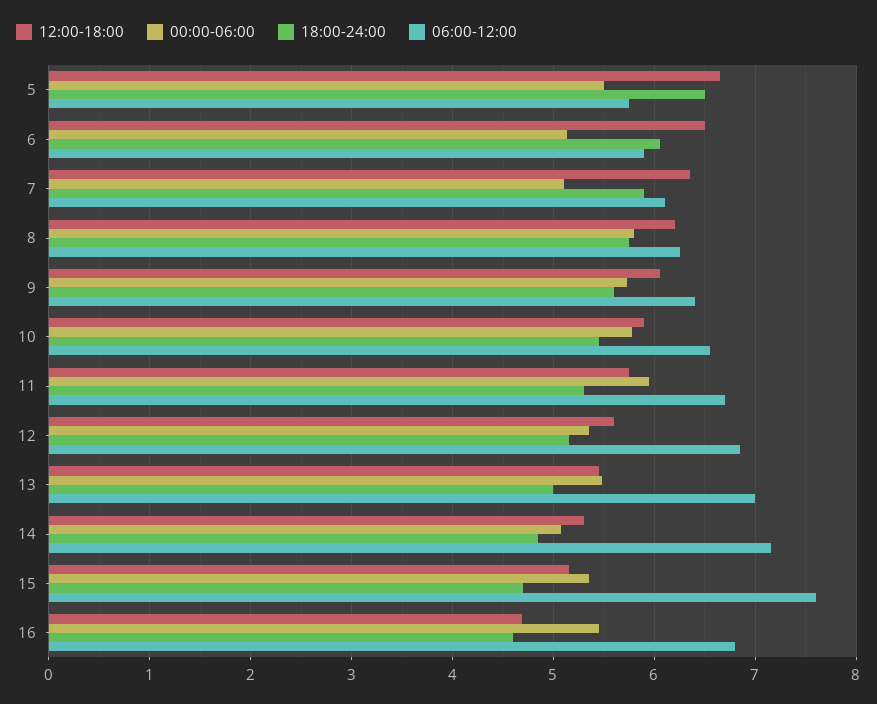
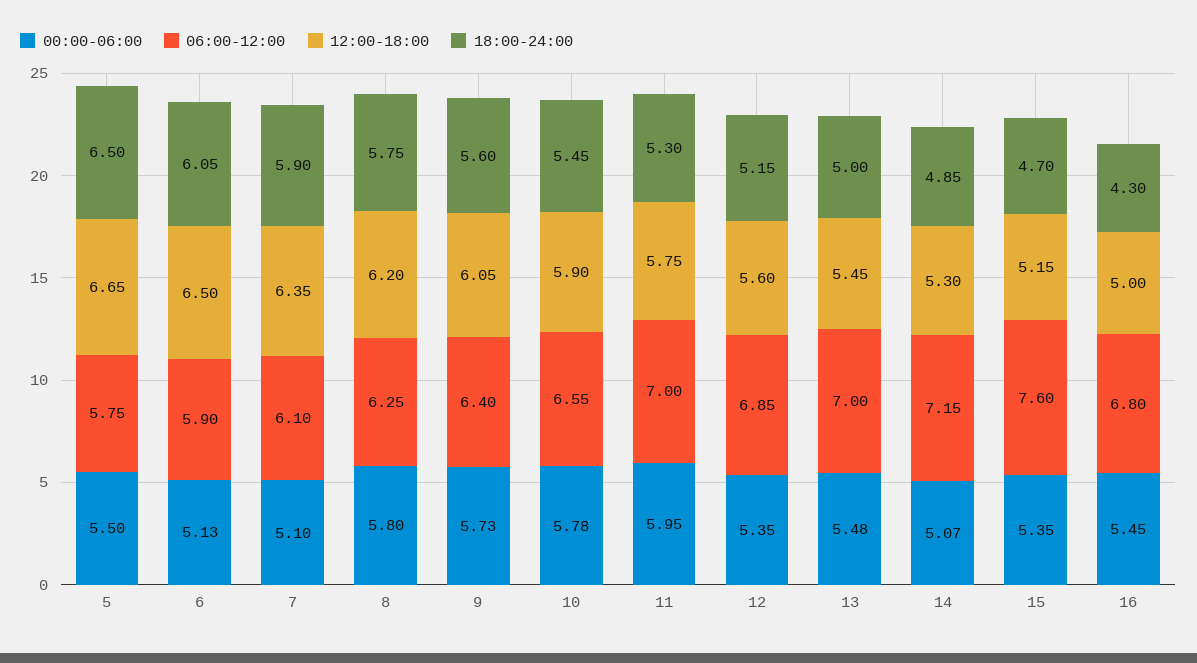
06:00-12:00, 11: 6.7 -> 7
12:00-18:00, 16: 4.7 -> 5
18:00-24:00, 16: 4.6 -> 4.3

